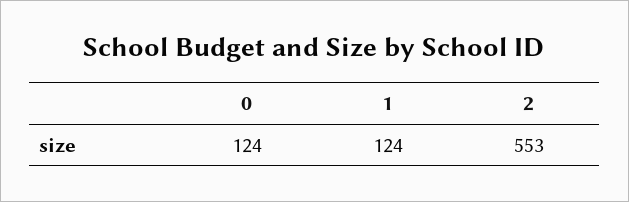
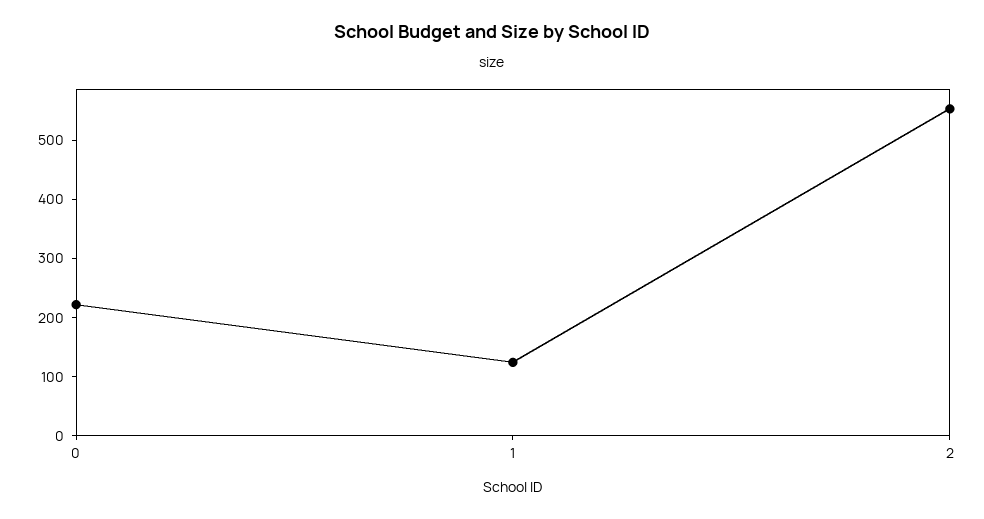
0: 124 -> 220

